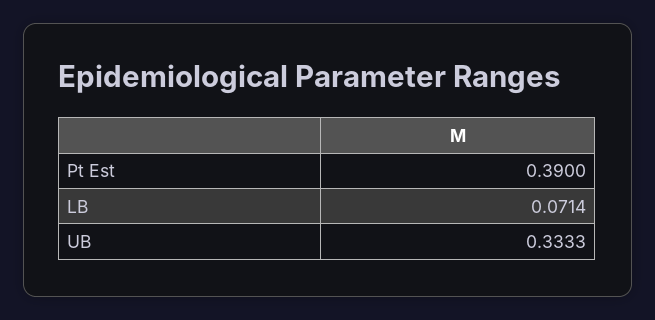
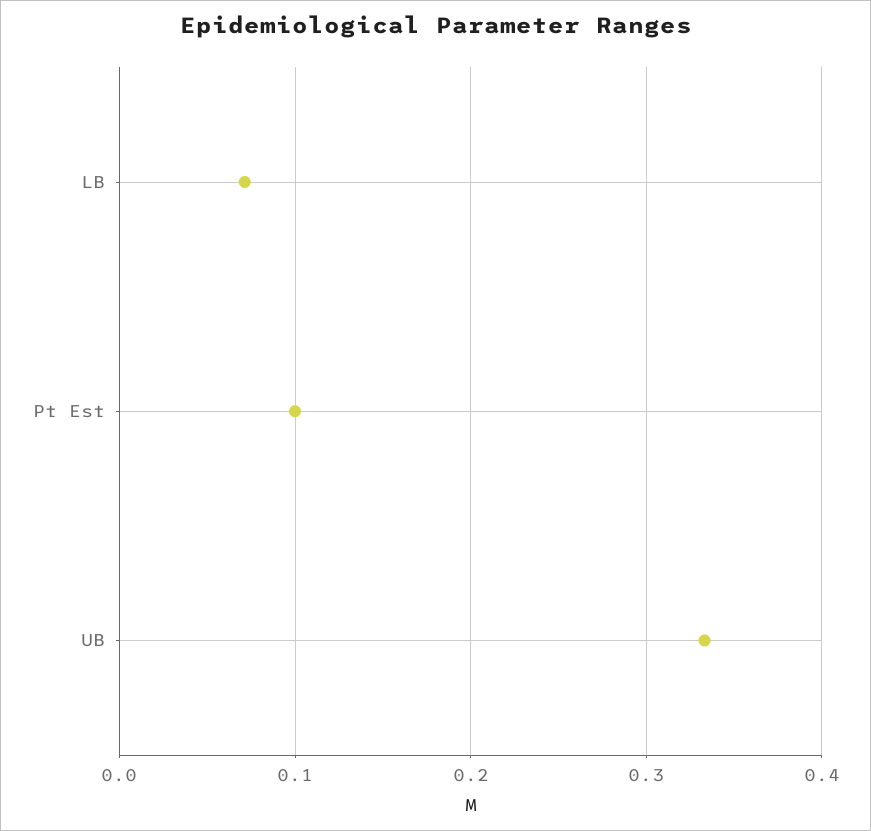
Pt Est: 0.39 -> 0.1

